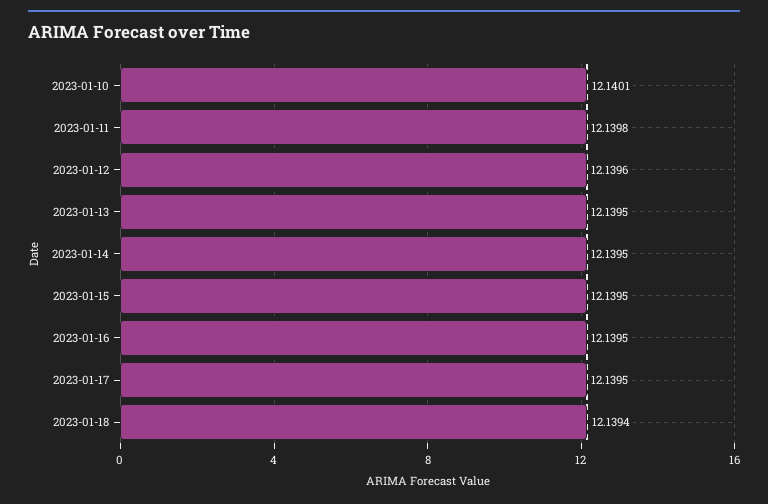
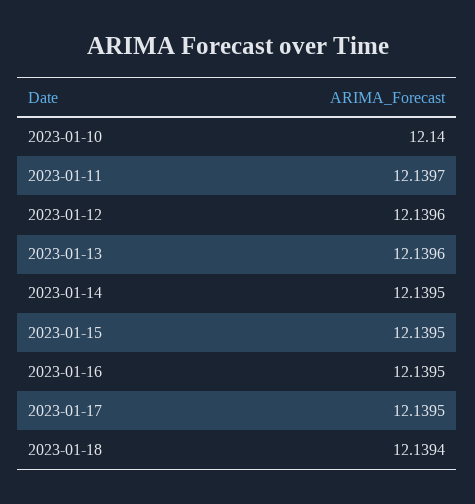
2023-01-10: 12.1401 -> 12.14
2023-01-11: 12.1398 -> 12.1397
2023-01-13: 12.1395 -> 12.1396

